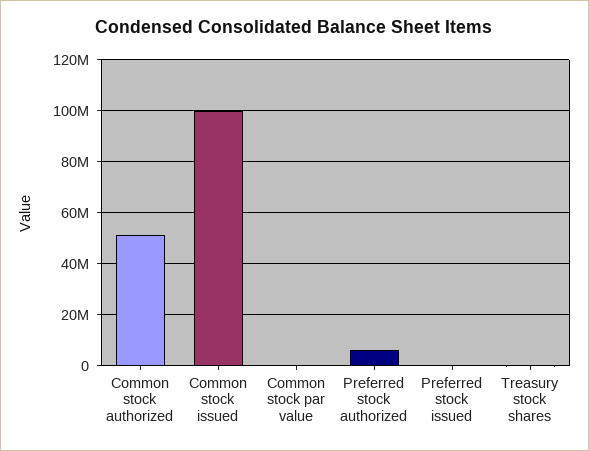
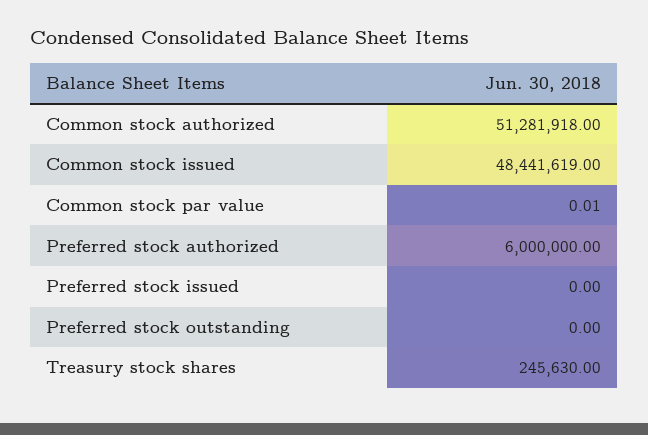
Common stock issued: 100000000 -> 48441619
Preferred stock outstanding: none -> 0

